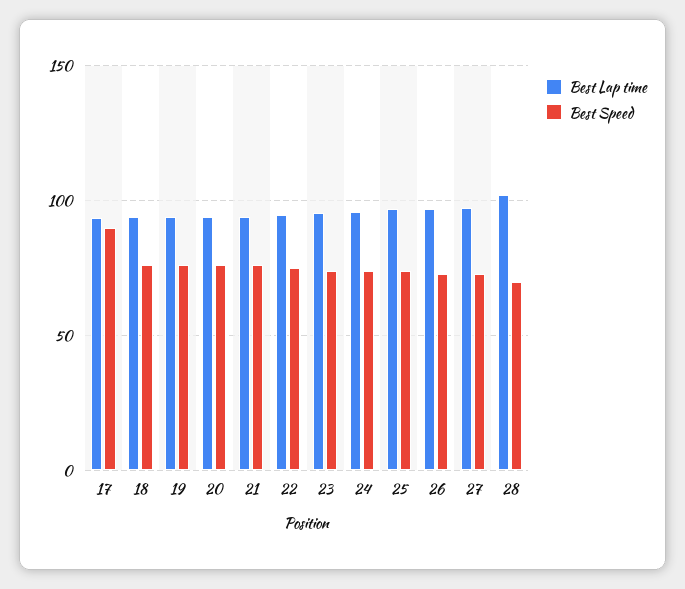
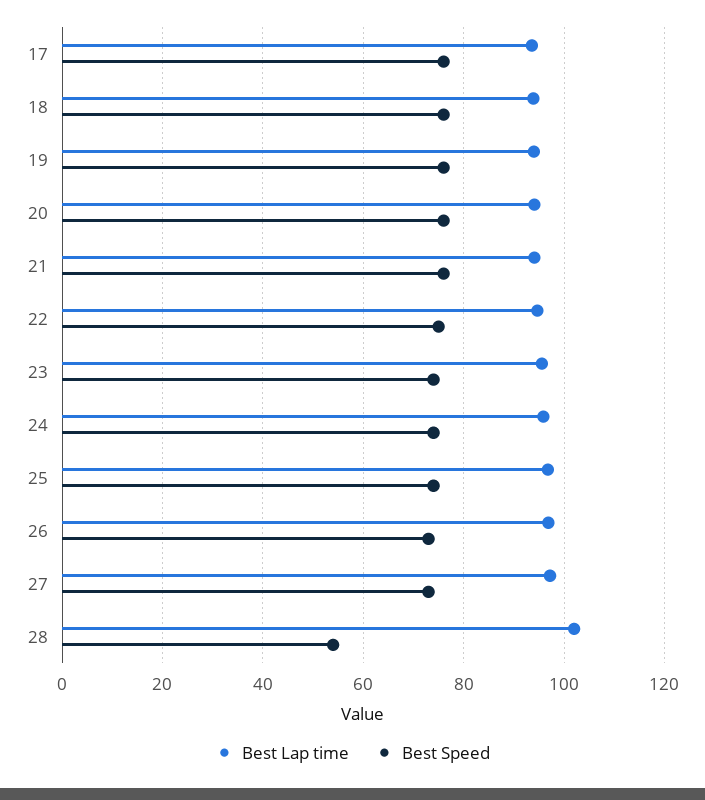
Best Speed, 17: 90 -> 76
Best Speed, 28: 70 -> 54

